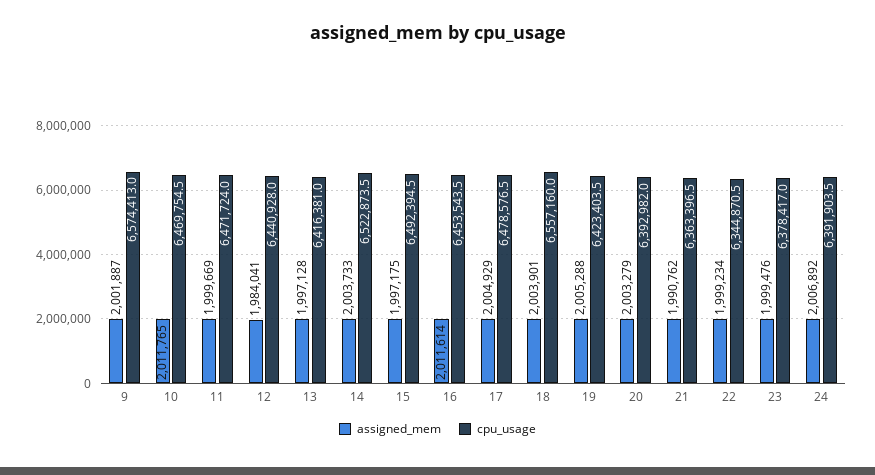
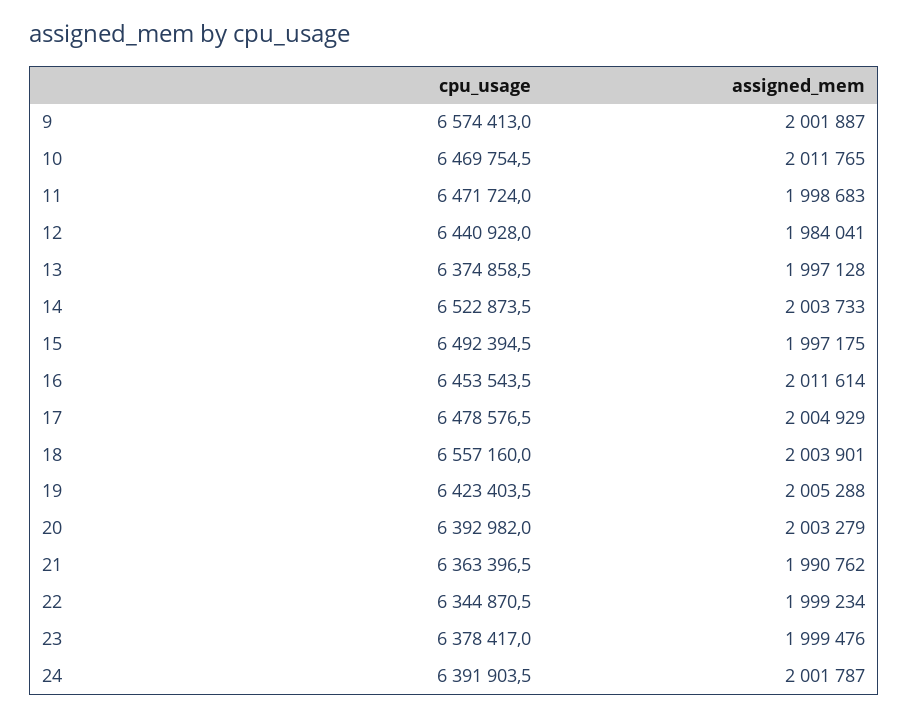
assigned_mem, 11: 1999669 -> 1998683
cpu_usage, 13: 6416381 -> 6374858.5
assigned_mem, 24: 2006892 -> 2001787

